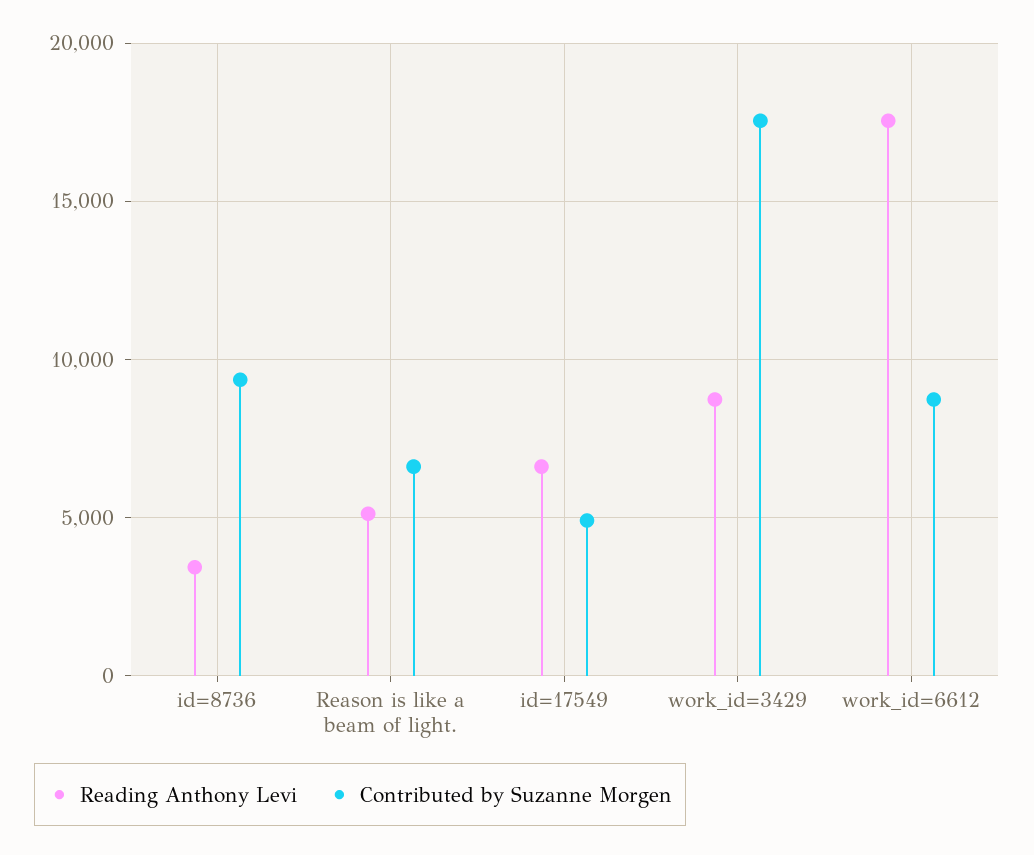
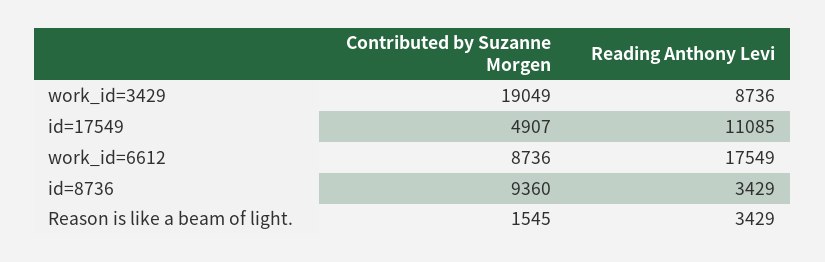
Reading Anthony Levi, Reason is like a beam of light.: 5000 -> 3429
Contributed by Suzanne Morgen, Reason is like a beam of light.: 6500 -> 1545
Reading Anthony Levi, id=17549: 6500 -> 11085
Contributed by Suzanne Morgen, work_id=3429: 17500 -> 19049

